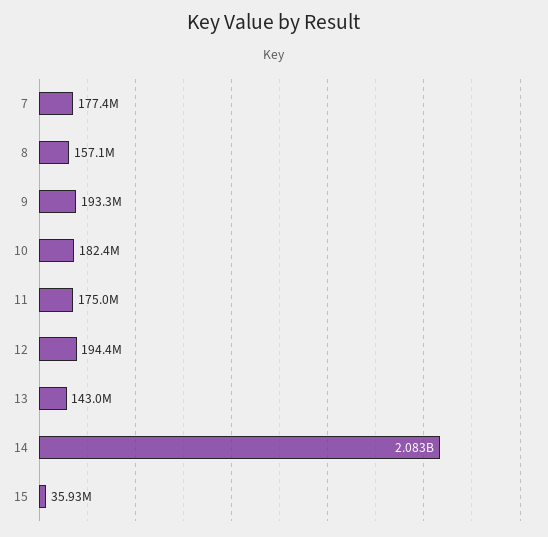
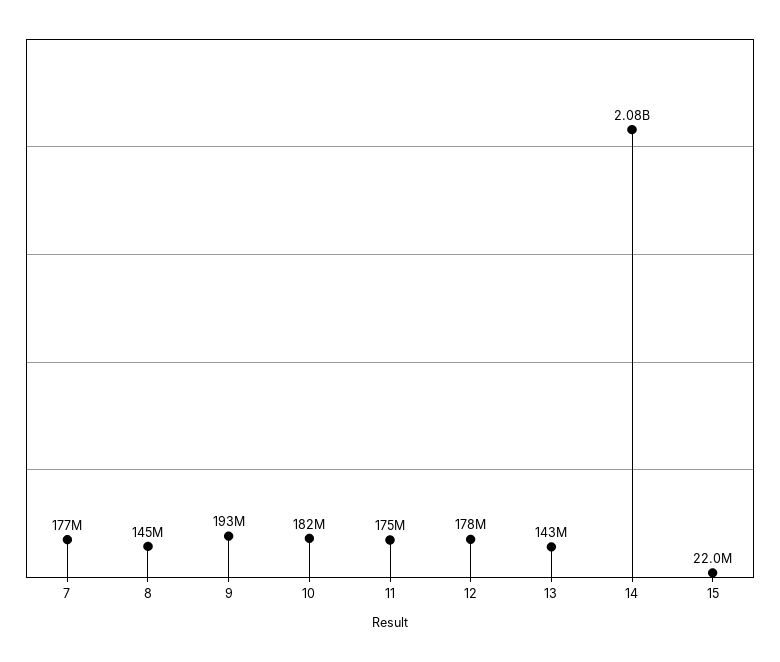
8: 157100000 -> 145000000
12: 194400000 -> 178000000
15: 35930000 -> 22000000

